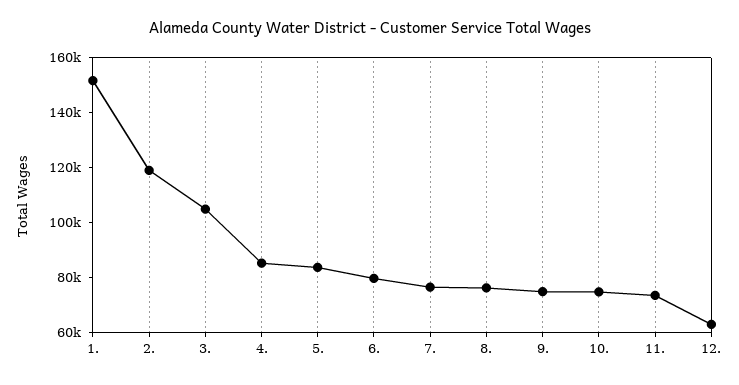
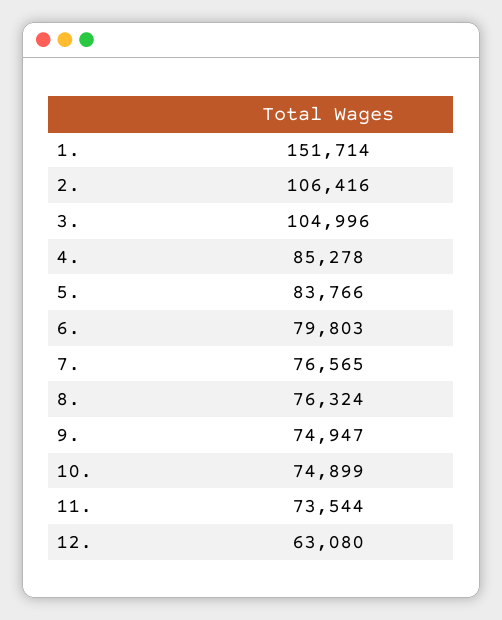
2.: 120000 -> 106416

